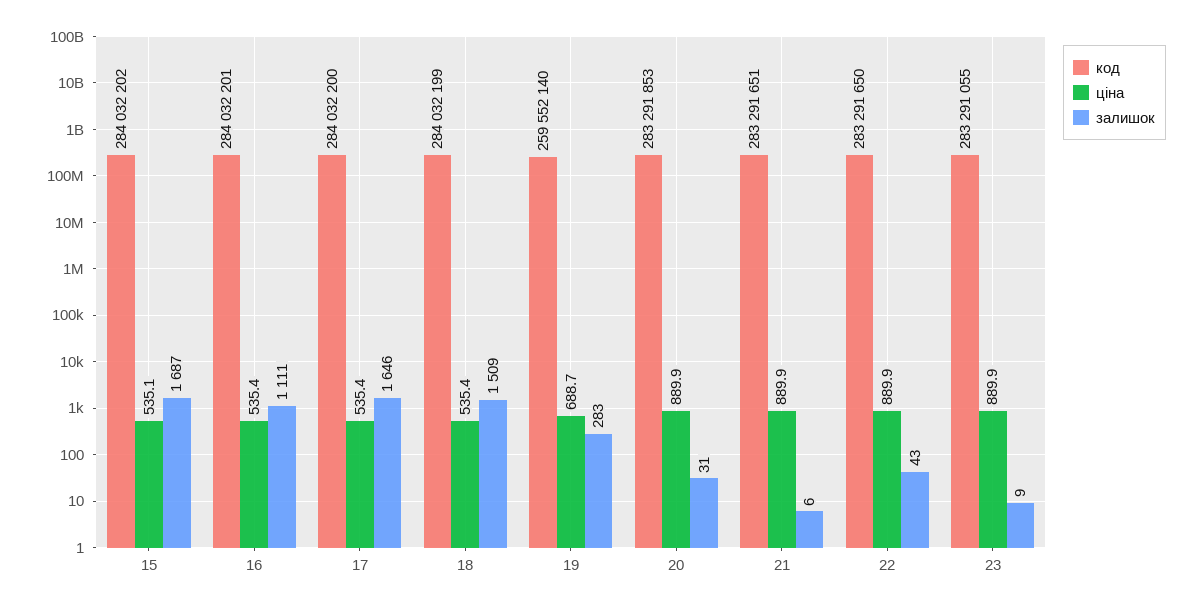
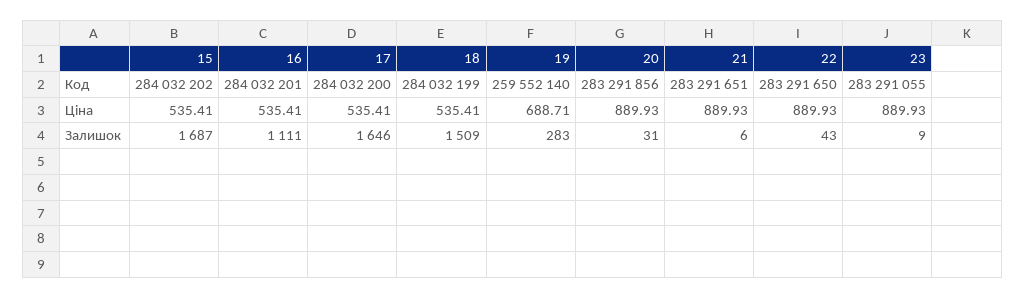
ціна, 15: 535.1 -> 535.41
код, 20: 283291853 -> 283291856

